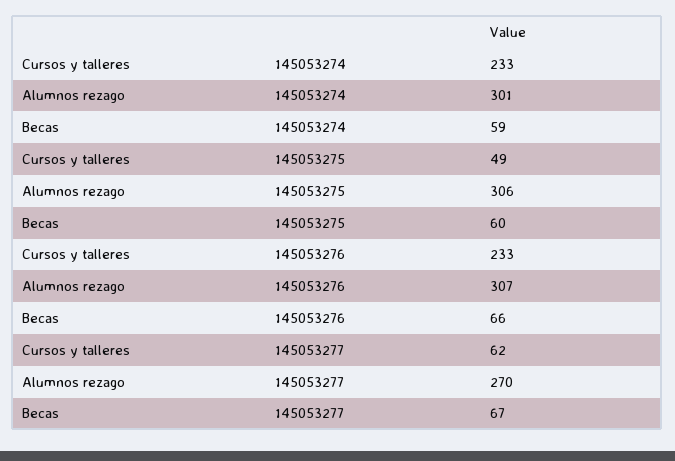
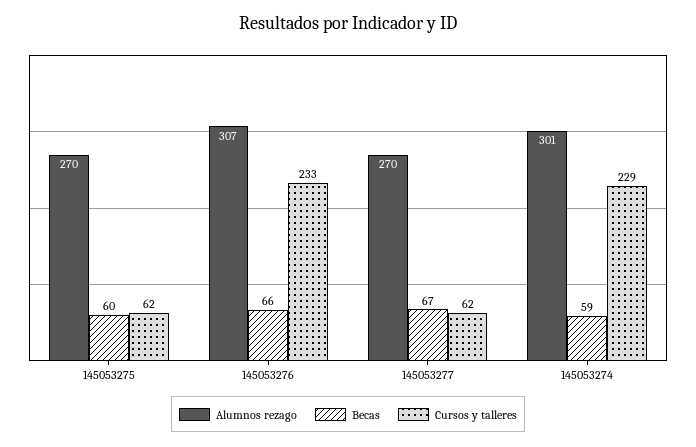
Cursos y talleres, 145053274: 233 -> 229
Cursos y talleres, 145053275: 49 -> 62
Alumnos rezago, 145053275: 306 -> 270

